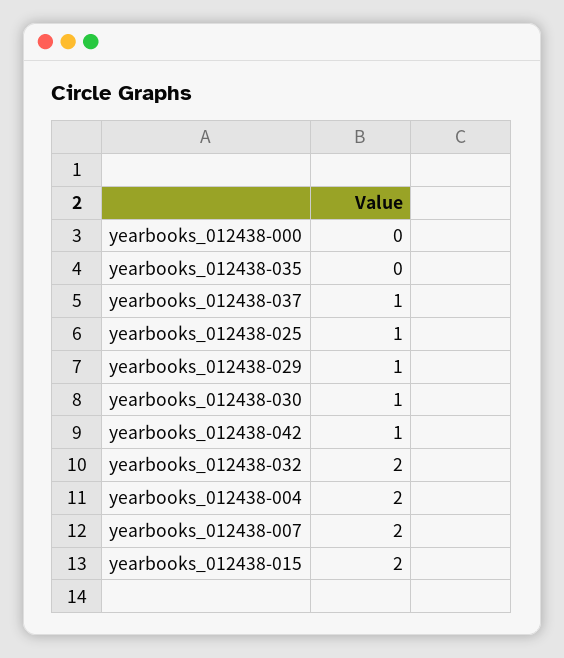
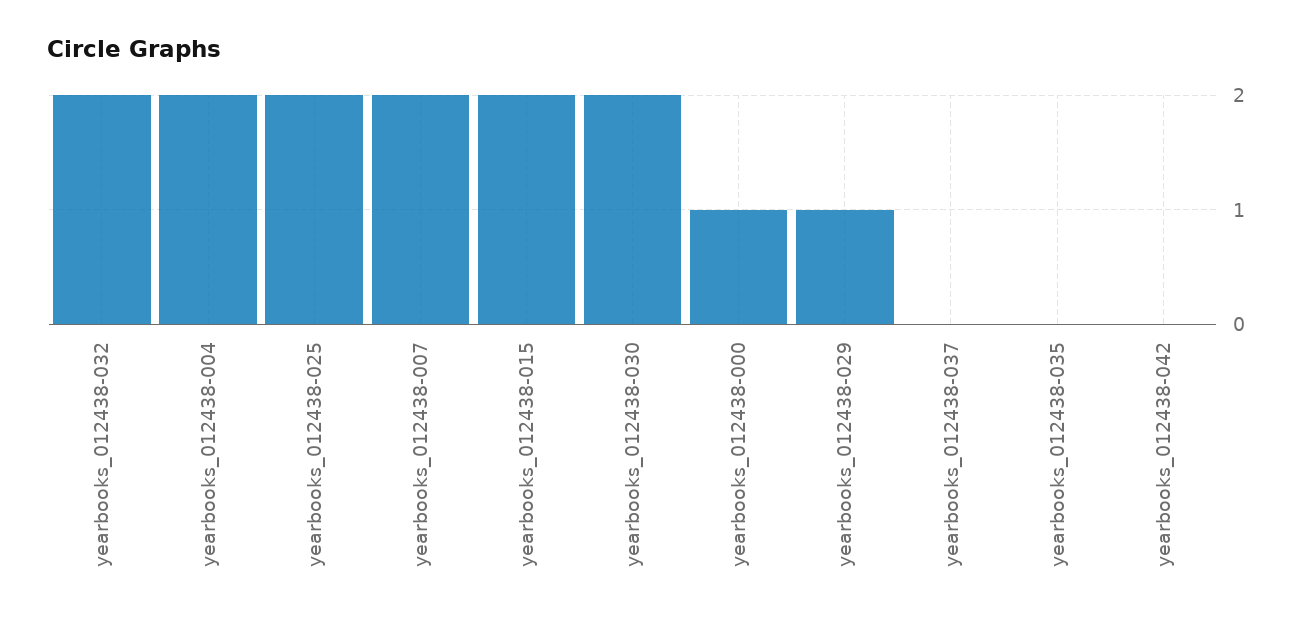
yearbooks_012438-000: 0 -> 1
yearbooks_012438-037: 1 -> 0
yearbooks_012438-025: 1 -> 2
yearbooks_012438-030: 1 -> 2
yearbooks_012438-042: 1 -> 0

